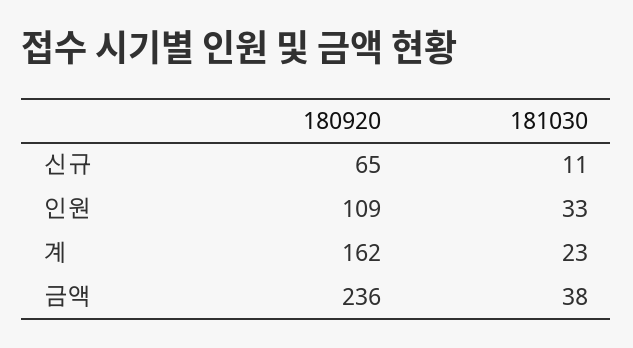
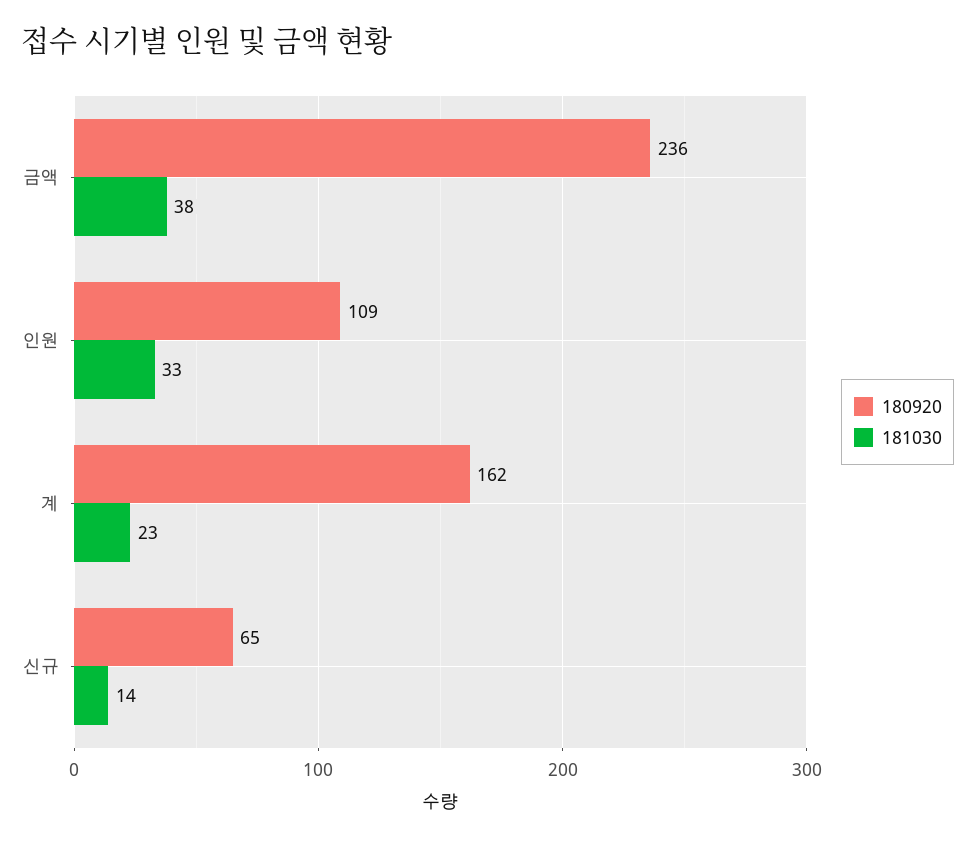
181030, 신규: 11 -> 14

